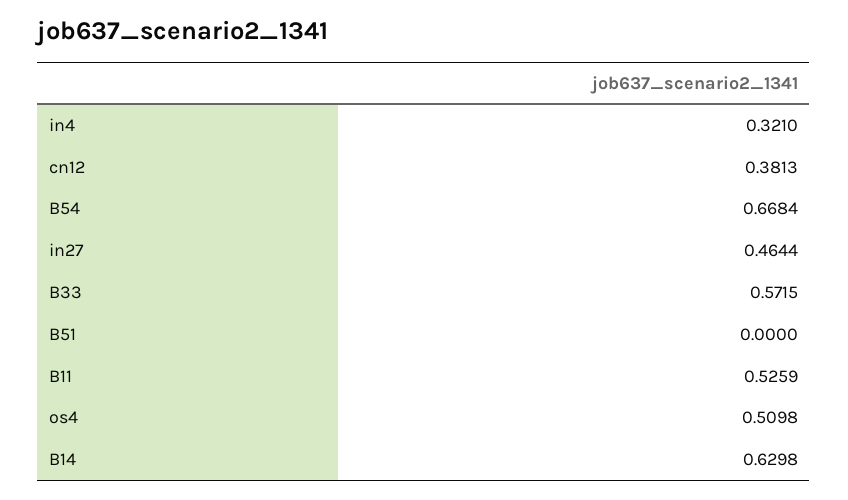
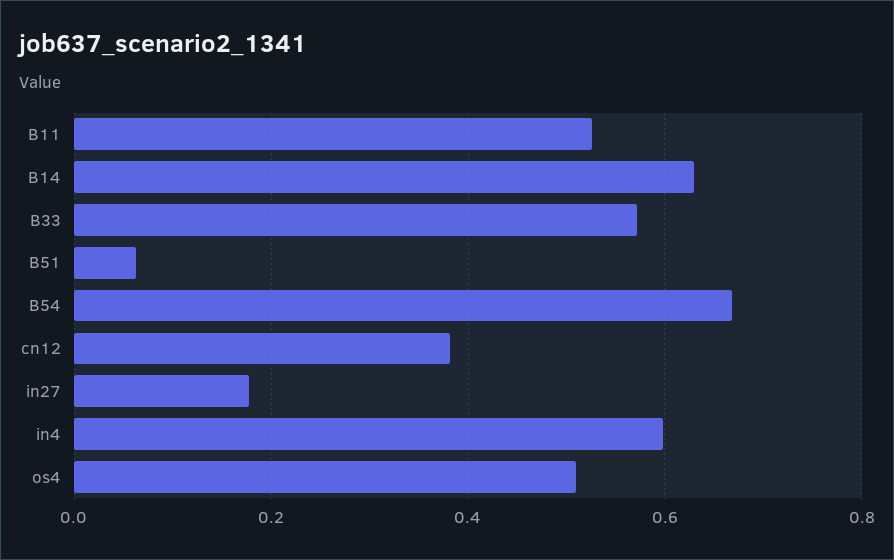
in4: 0.321 -> 0.6
in27: 0.4644 -> 0.18
B51: 0 -> 0.06

